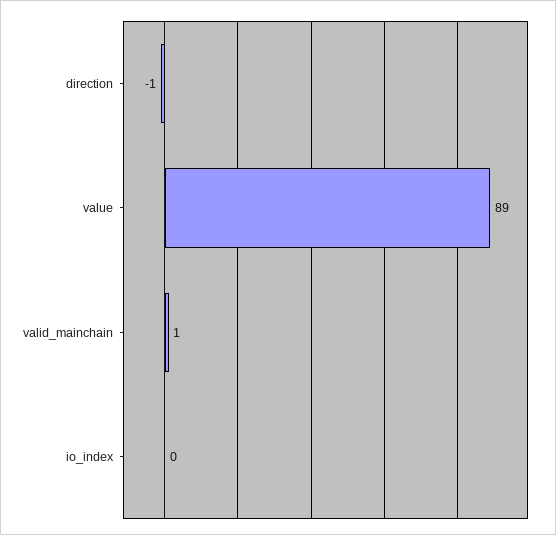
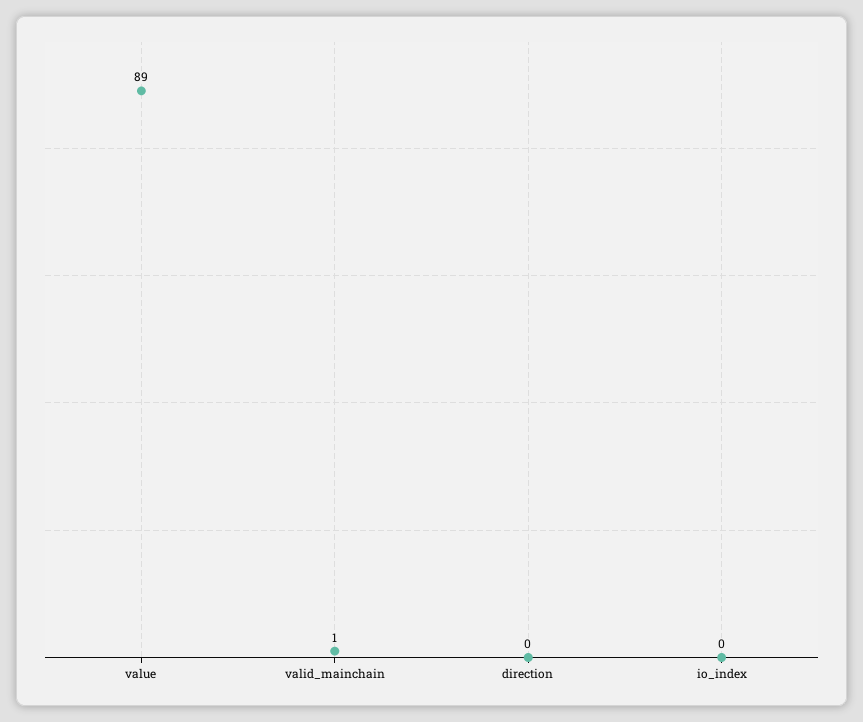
direction: -1 -> 0

